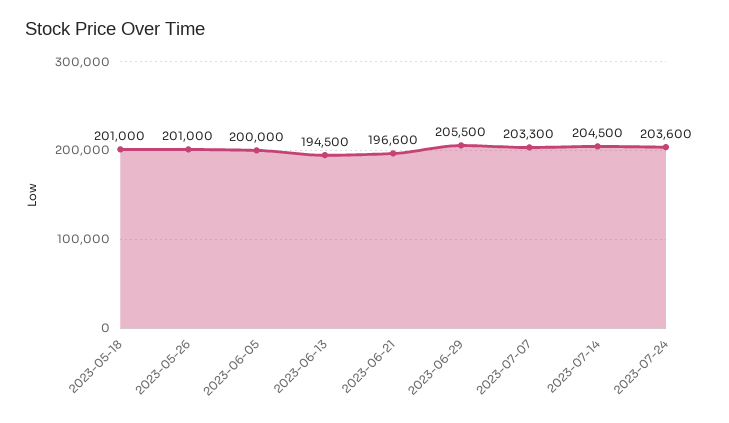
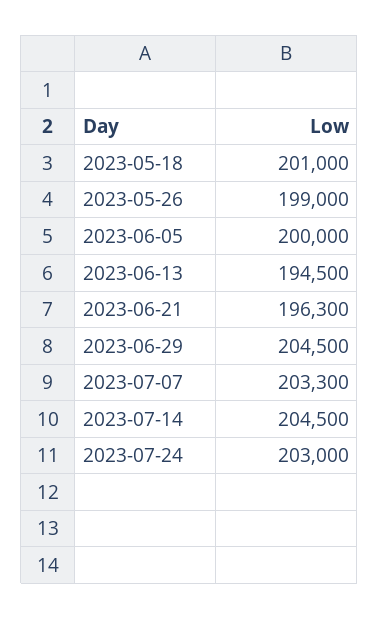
2023-05-26: 201000 -> 199000
2023-06-21: 196600 -> 196300
2023-06-29: 205500 -> 204500
2023-07-24: 203600 -> 203000

